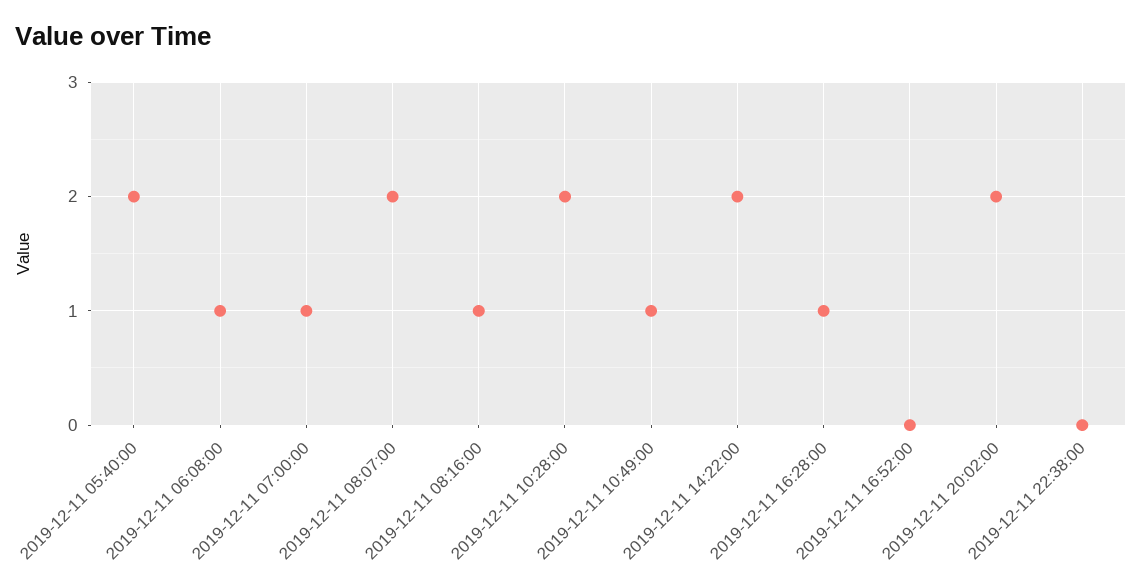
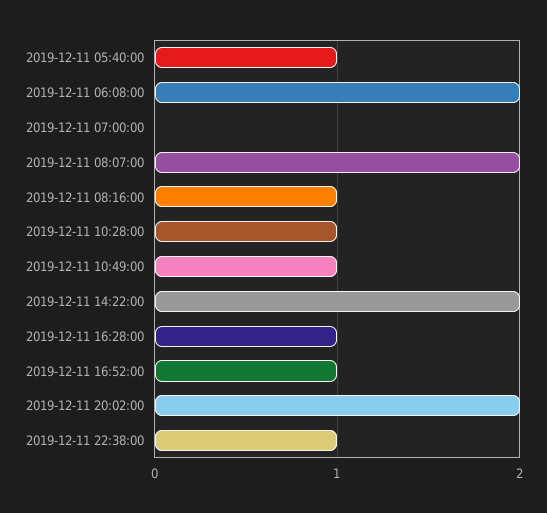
2019-12-11 05:40:00: 2 -> 1
2019-12-11 06:08:00: 1 -> 2
2019-12-11 07:00:00: 1 -> 0
2019-12-11 10:28:00: 2 -> 1
2019-12-11 16:52:00: 0 -> 1
2019-12-11 22:38:00: 0 -> 1

